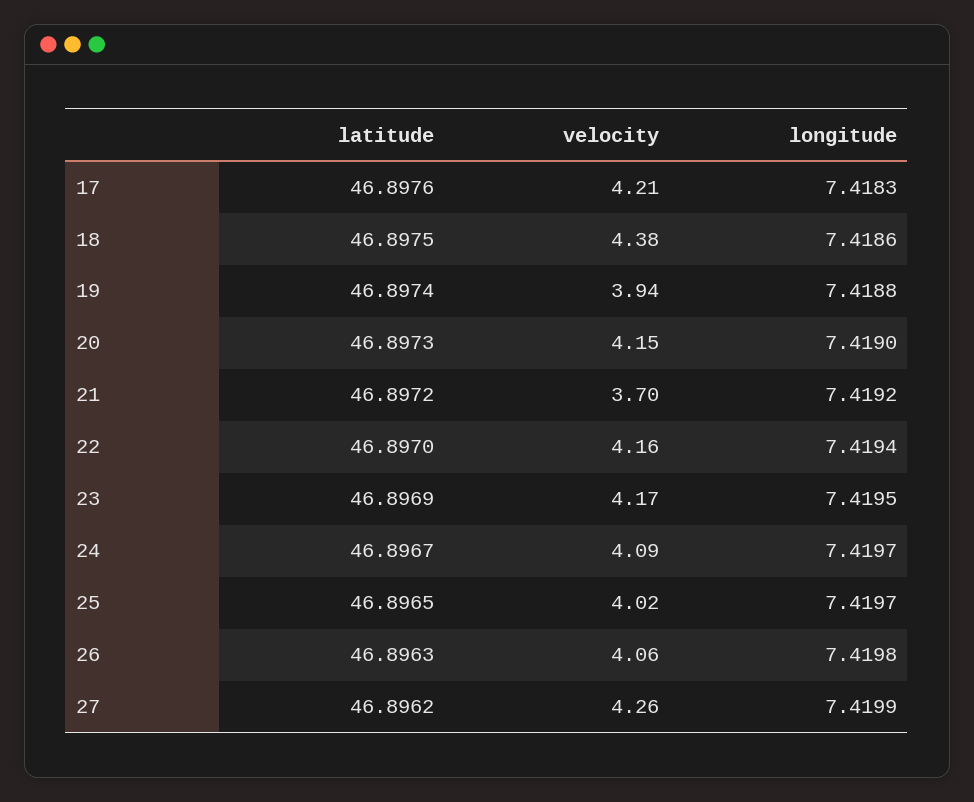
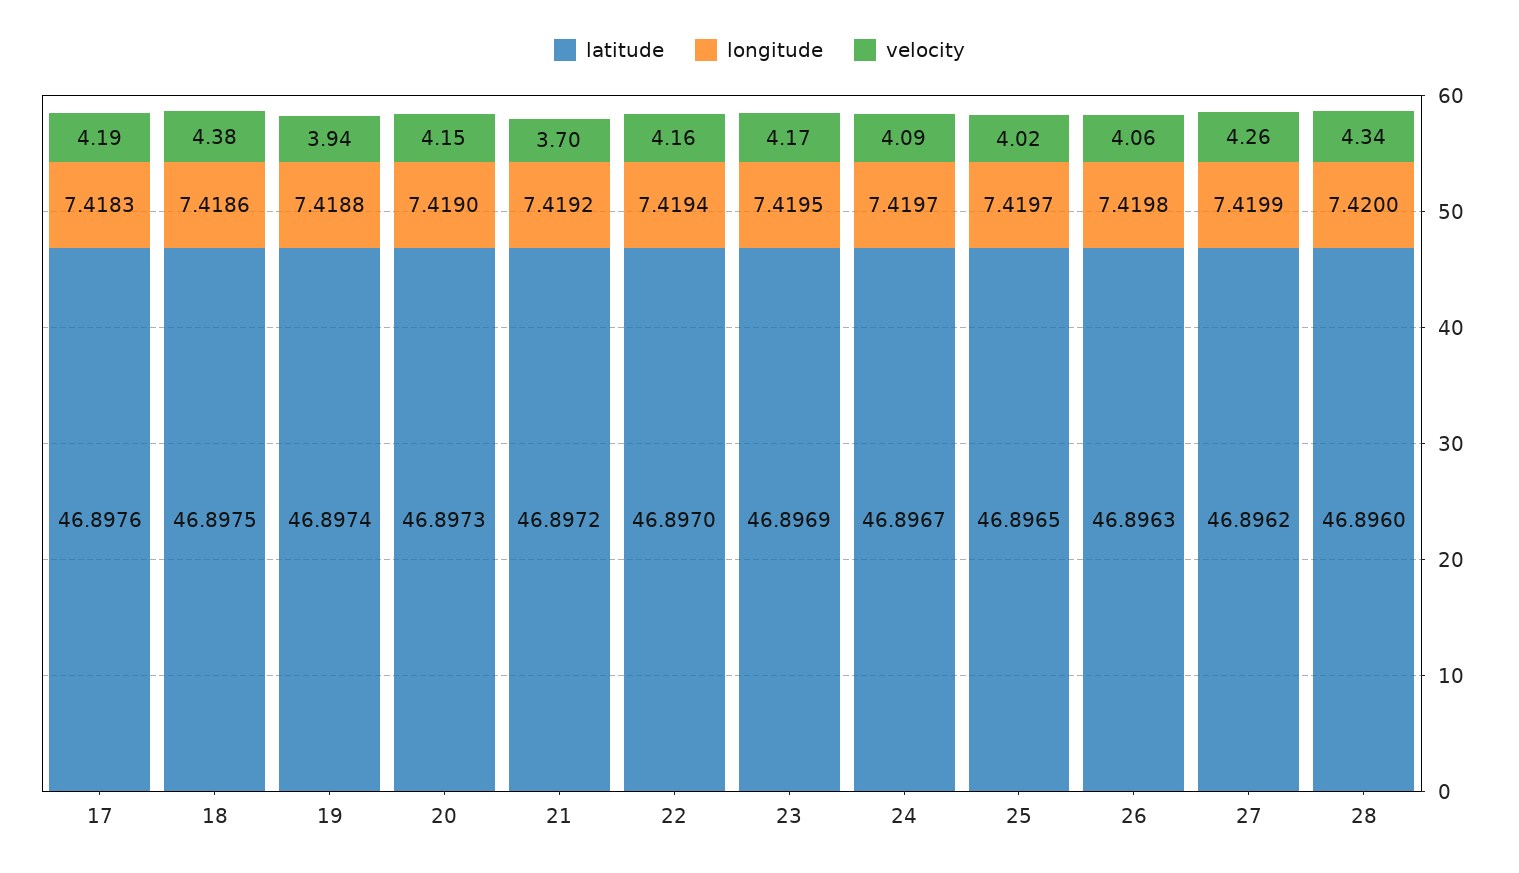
velocity, 17: 4.21 -> 4.19
latitude, 28: none -> 46.896
longitude, 28: none -> 7.42
velocity, 28: none -> 4.34

